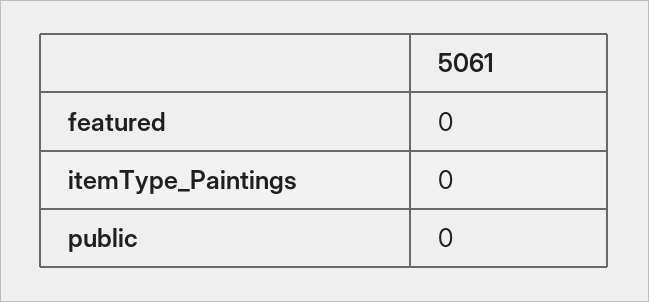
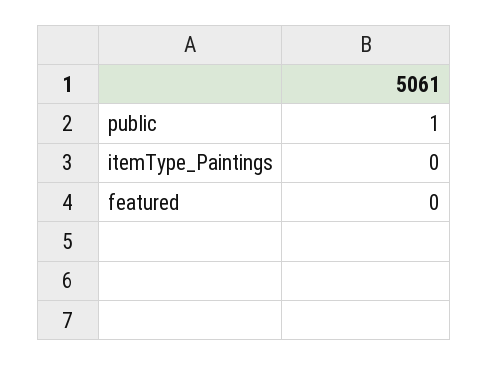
public: 0 -> 1

